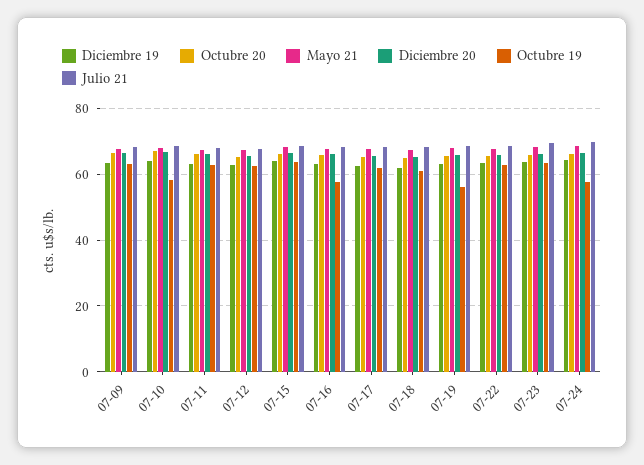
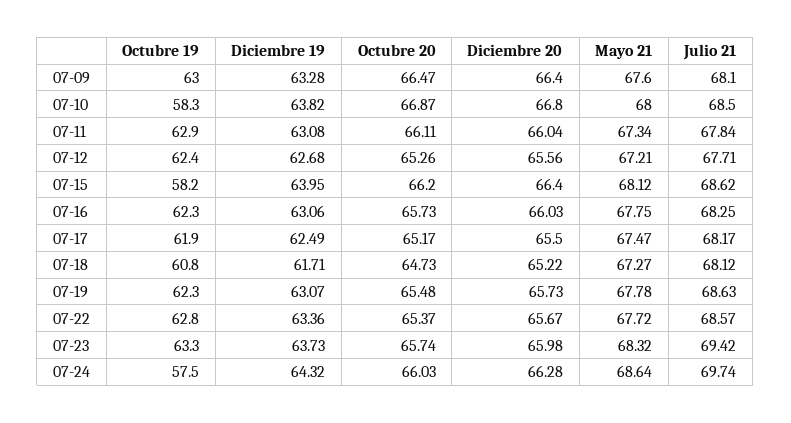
Octubre 19, 07-15: 64 -> 58.2
Octubre 19, 07-16: 58 -> 62.3
Octubre 19, 07-19: 56 -> 62.3

